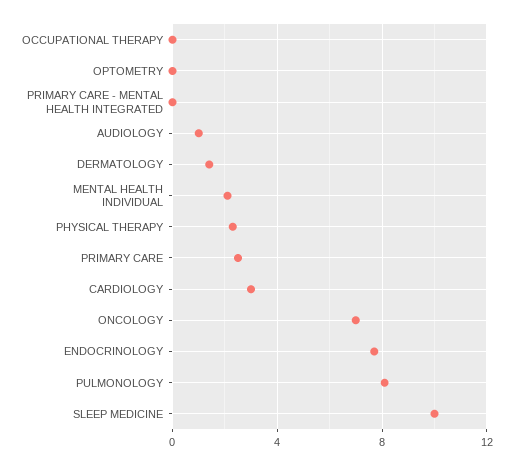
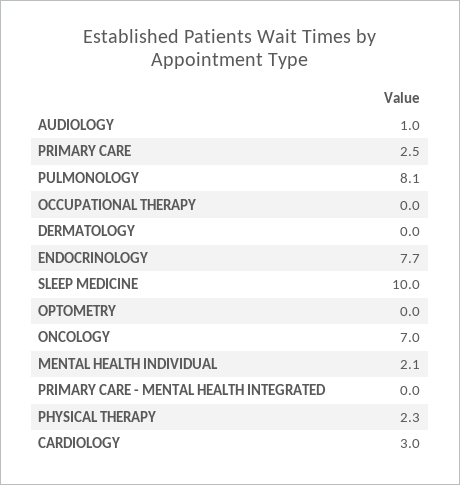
DERMATOLOGY: 1.5 -> 0

